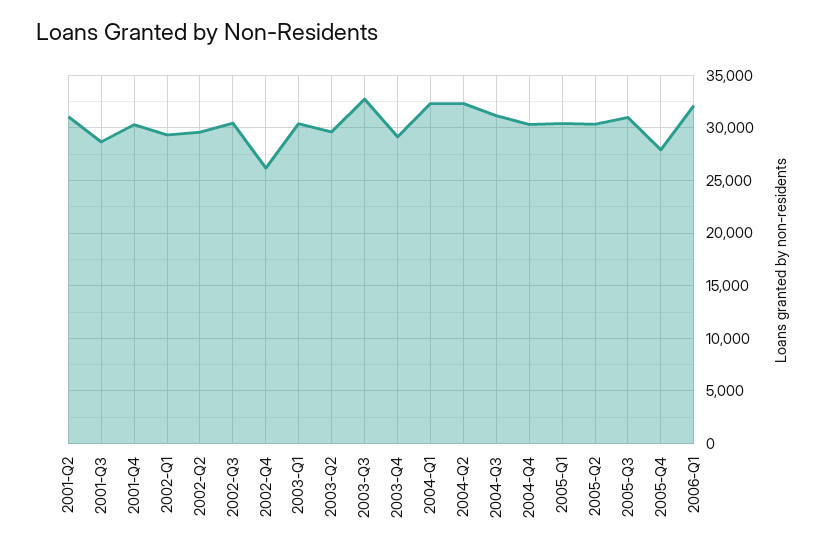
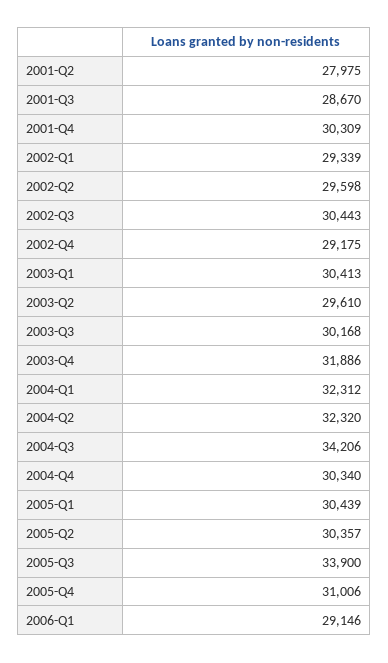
2001-Q2: 31000 -> 27975
2002-Q4: 26000 -> 29175
2003-Q3: 33000 -> 30168
2003-Q4: 29000 -> 31886
2004-Q3: 31000 -> 34206
2005-Q3: 31000 -> 33900
2005-Q4: 28000 -> 31006
2006-Q1: 32000 -> 29146

